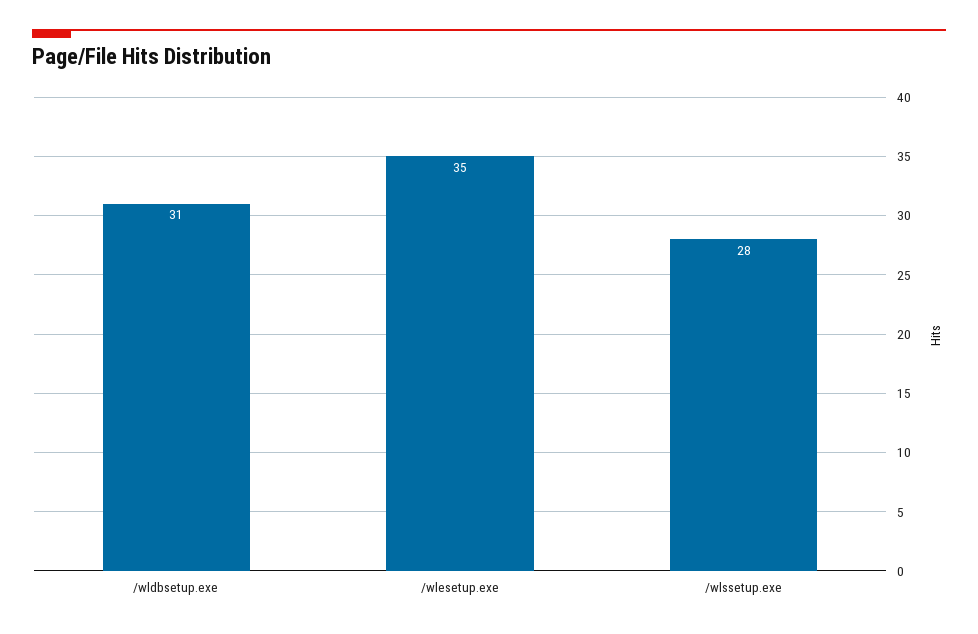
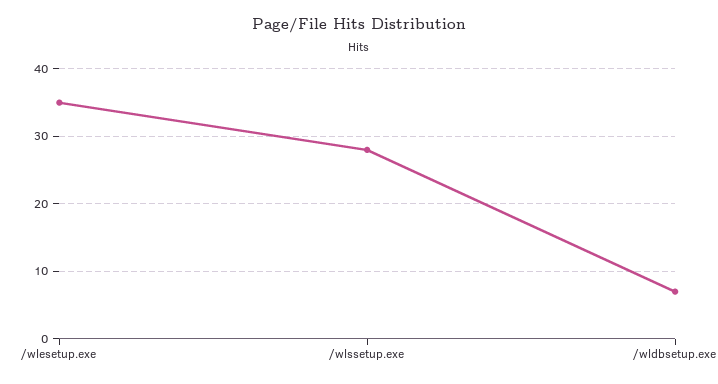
/wldbsetup.exe: 31 -> 7

